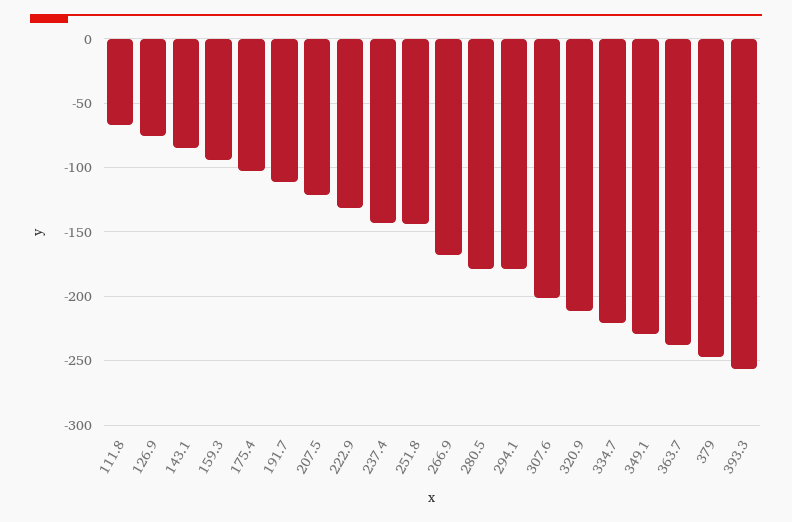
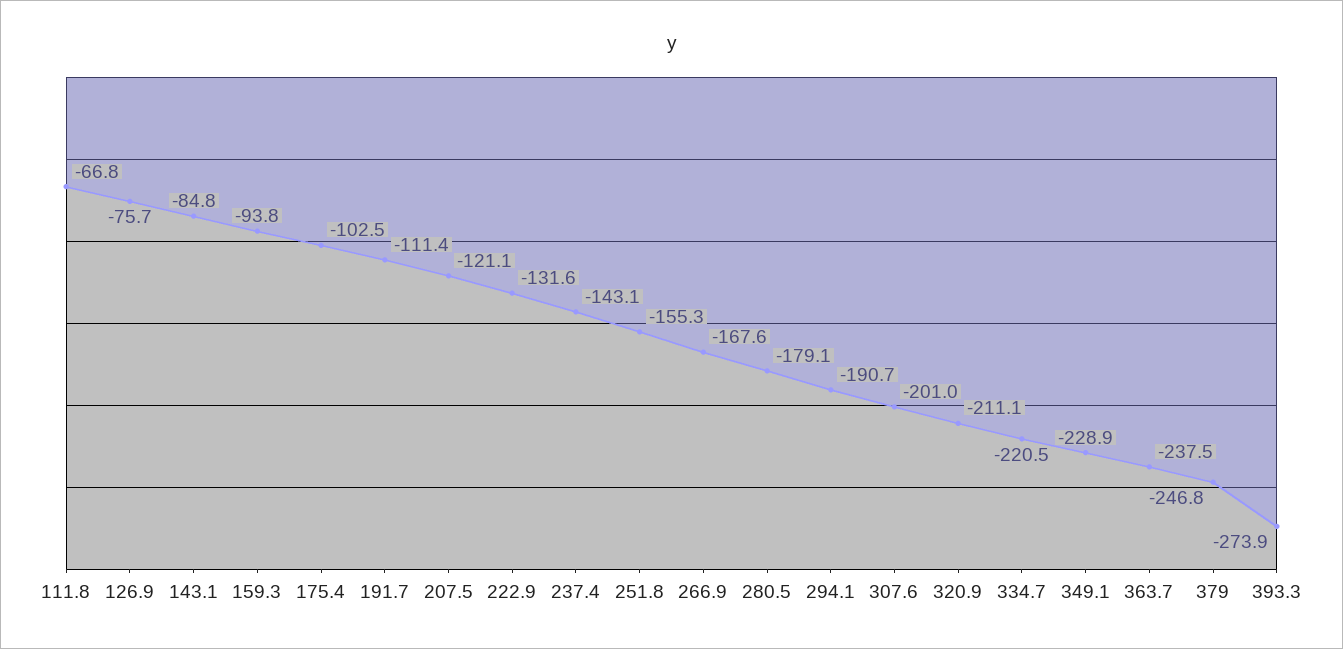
251.8: -145 -> -155.3
294.1: -180 -> -190.7
393.3: -255 -> -273.9

